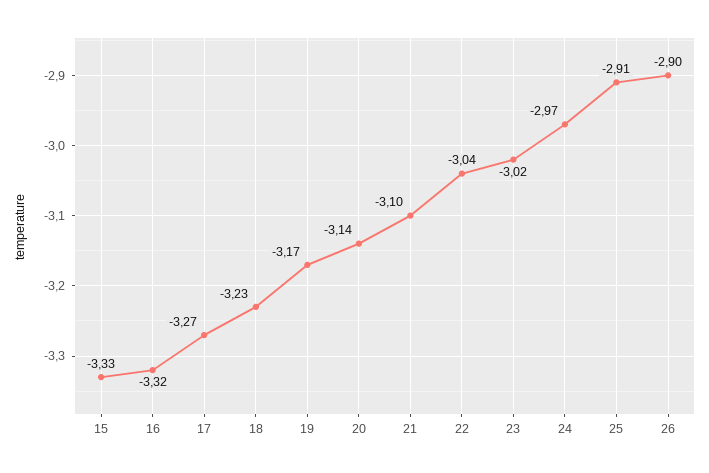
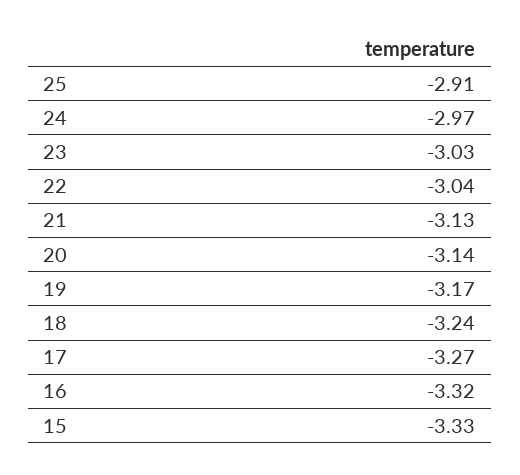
18: -3.23 -> -3.24
21: -3.1 -> -3.13
23: -3.02 -> -3.03
26: -2.9 -> none

